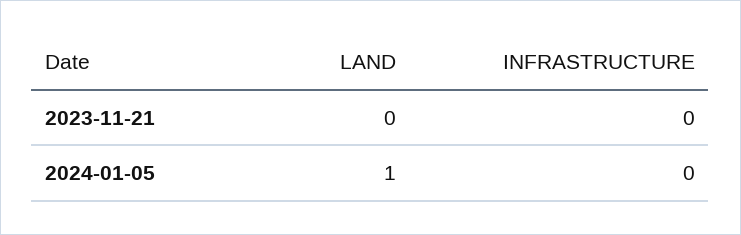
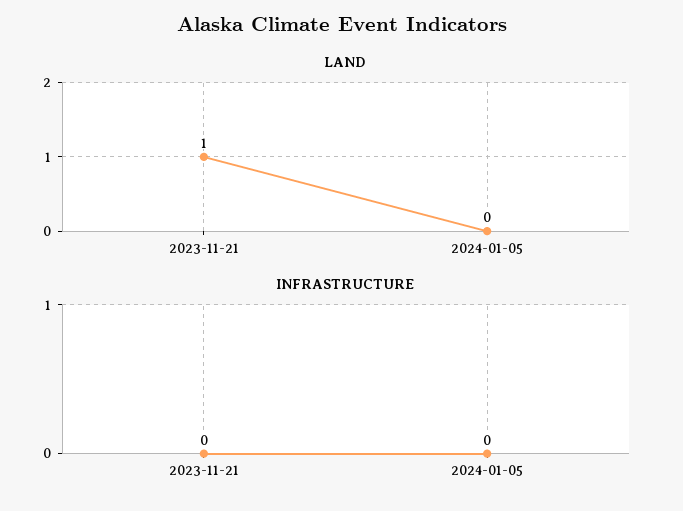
LAND, 2023-11-21: 0 -> 1
LAND, 2024-01-05: 1 -> 0

